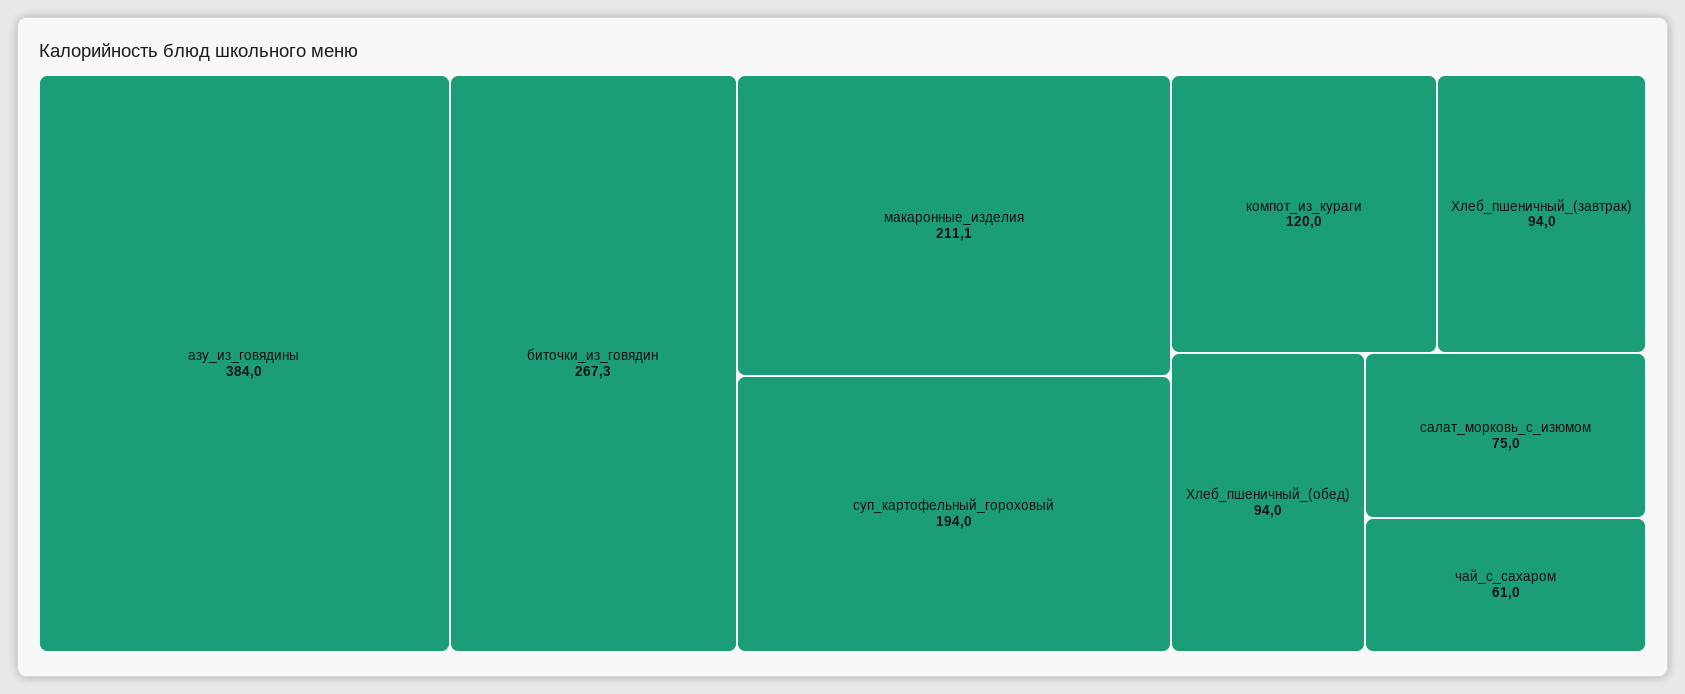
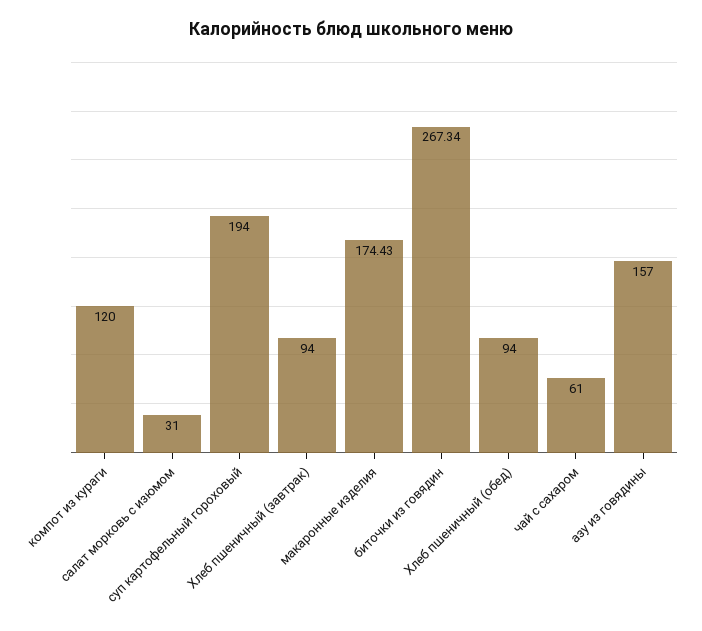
азу_из_говядины: 384 -> 157
макаронные_изделия: 211.1 -> 174.43
салат_морковь_с_изюмом: 75 -> 31

